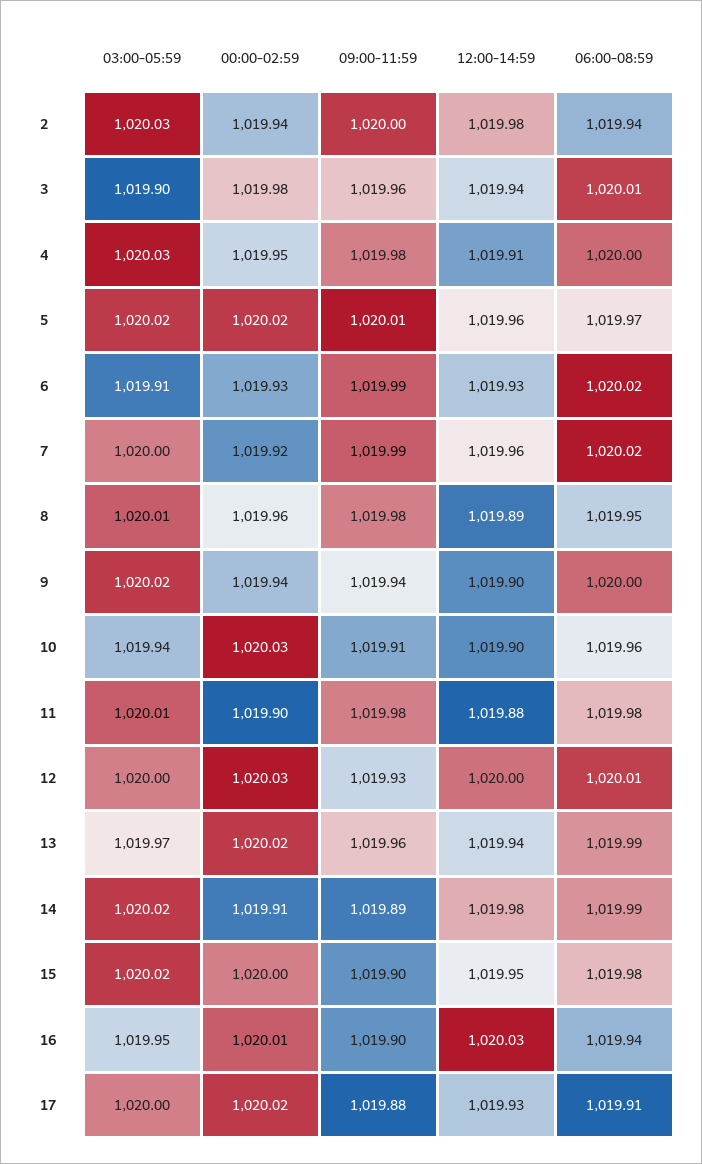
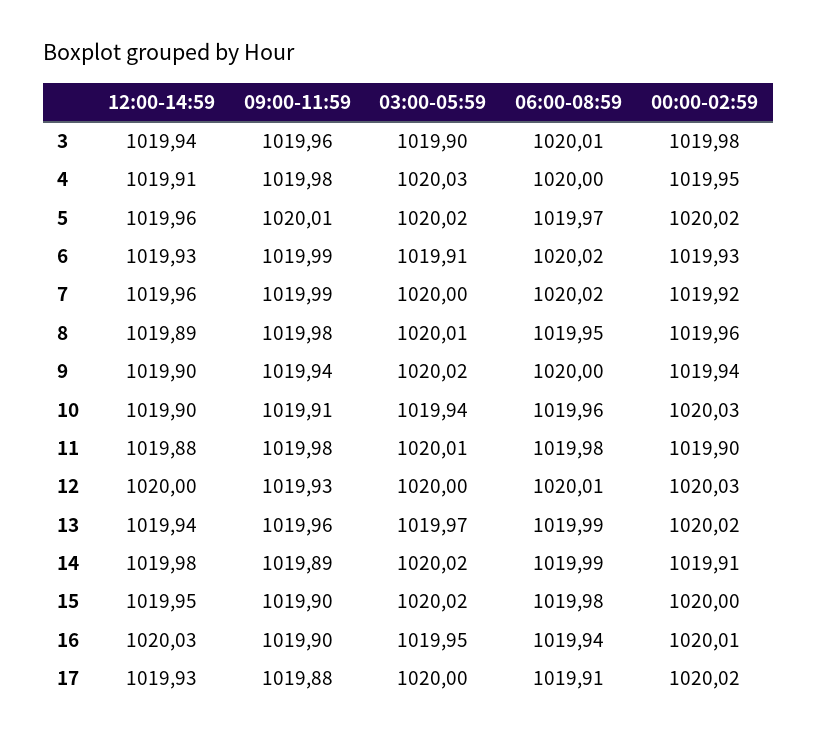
03:00-05:59, 2: 1020.03 -> none
00:00-02:59, 2: 1019.94 -> none
09:00-11:59, 2: 1020 -> none
12:00-14:59, 2: 1019.98 -> none
06:00-08:59, 2: 1019.94 -> none

